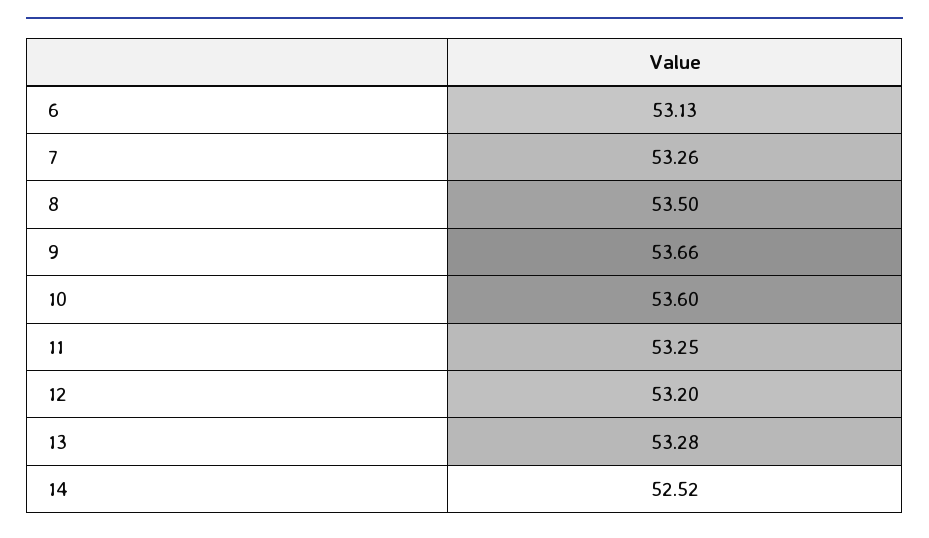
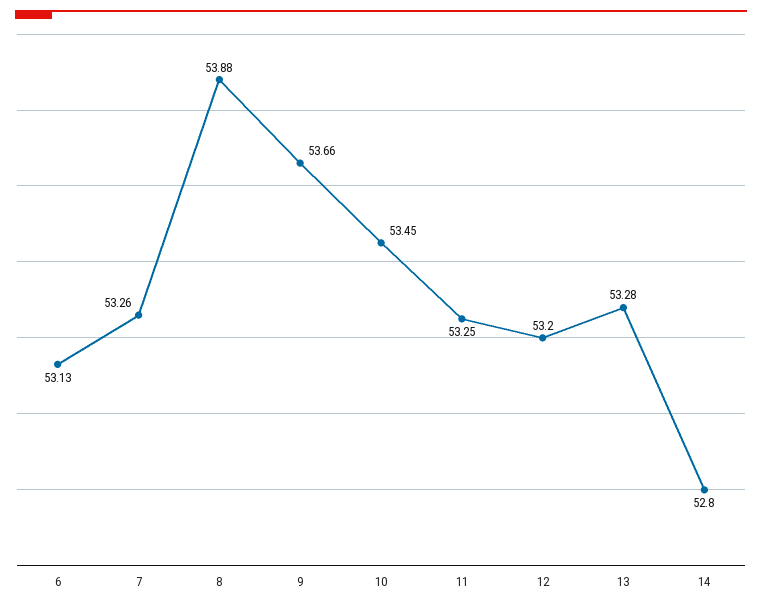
8: 53.5 -> 53.88
10: 53.6 -> 53.45
14: 52.52 -> 52.8

